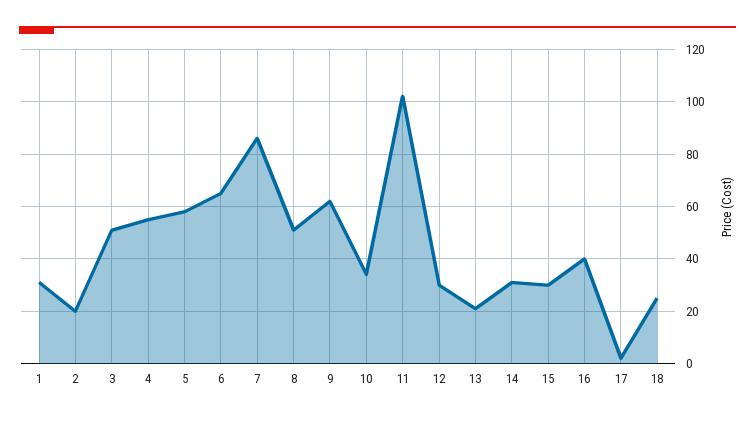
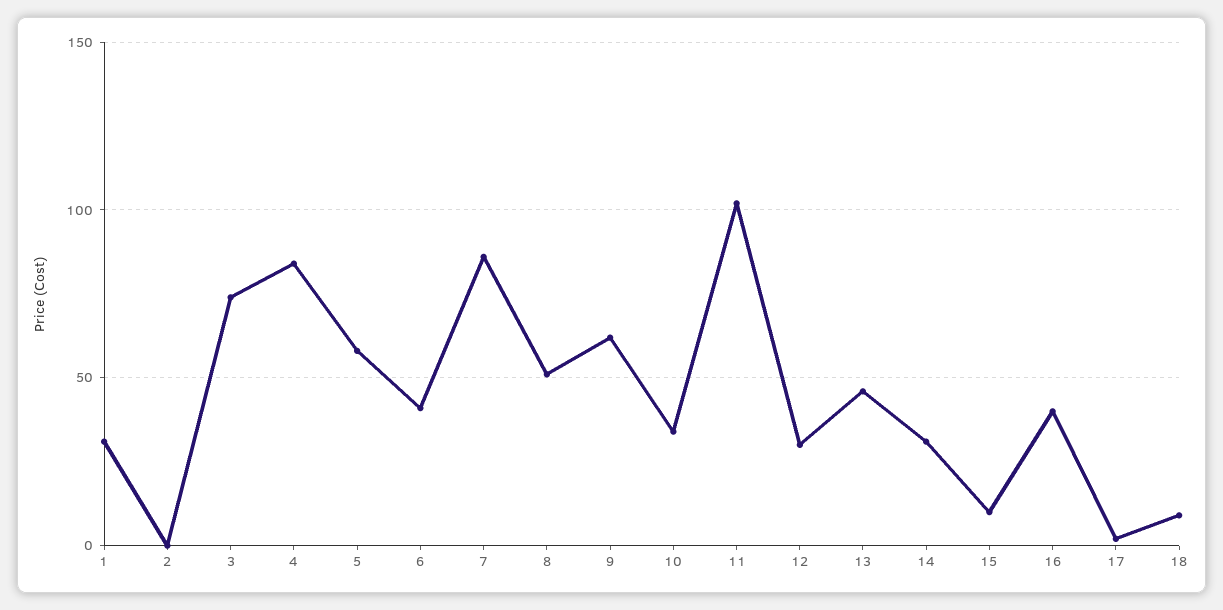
2: 20 -> 0
3: 50 -> 75
4: 55 -> 85
6: 65 -> 40
13: 20 -> 45
15: 30 -> 10
18: 25 -> 10

